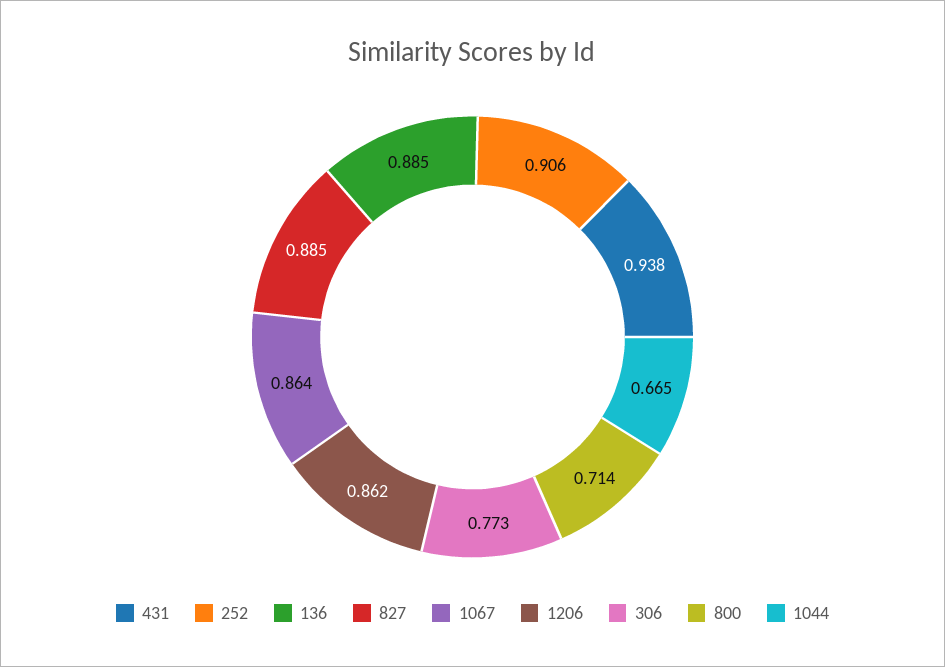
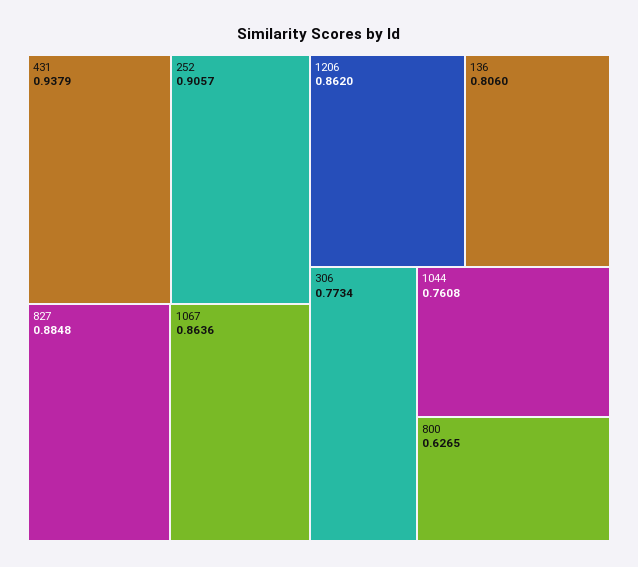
136: 0.885 -> 0.806
800: 0.714 -> 0.6265
1044: 0.665 -> 0.7608

